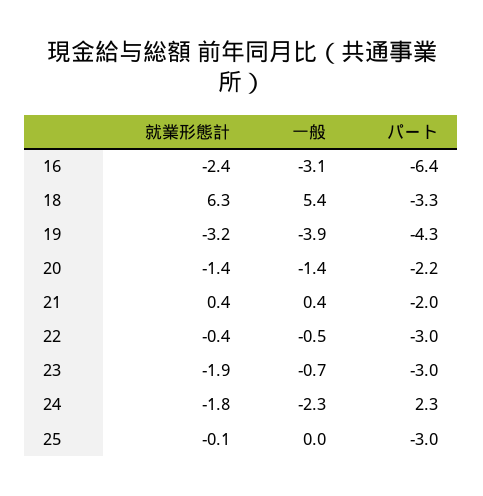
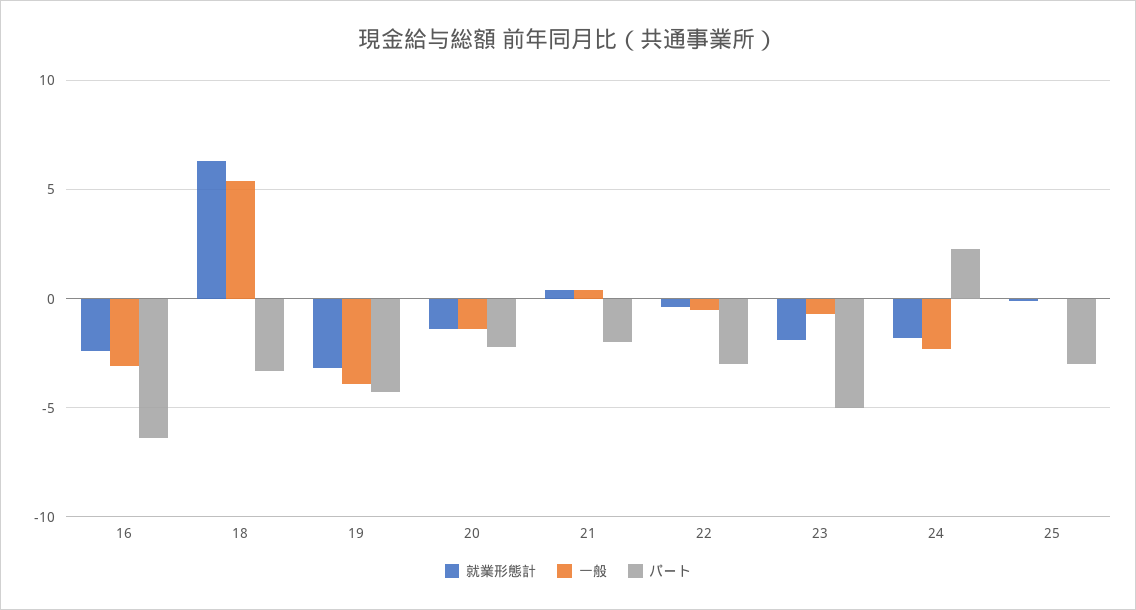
パート, 23: -3 -> -5

